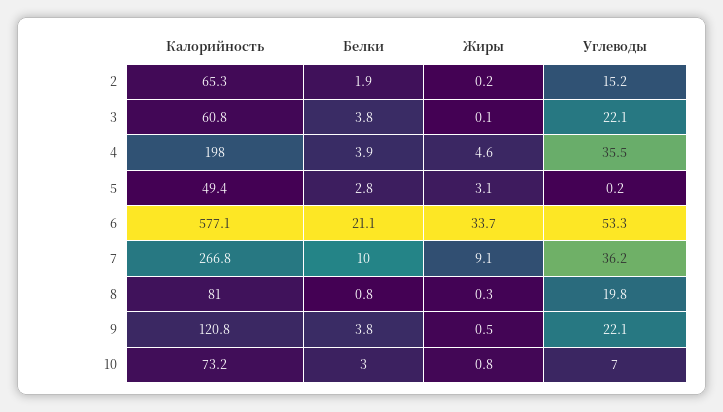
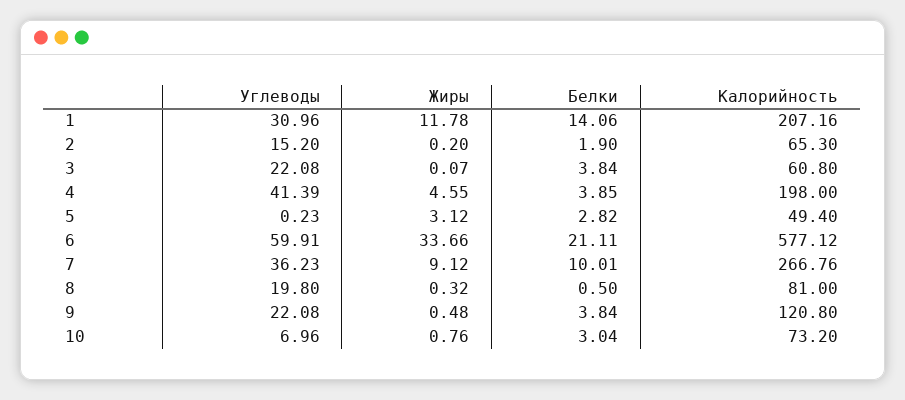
Углеводы, 4: 35.5 -> 41.39
Углеводы, 6: 53.3 -> 59.91
Белки, 8: 0.8 -> 0.5
Углеводы, 1: none -> 30.96
Жиры, 1: none -> 11.78
Белки, 1: none -> 14.06
Калорийность, 1: none -> 207.16

